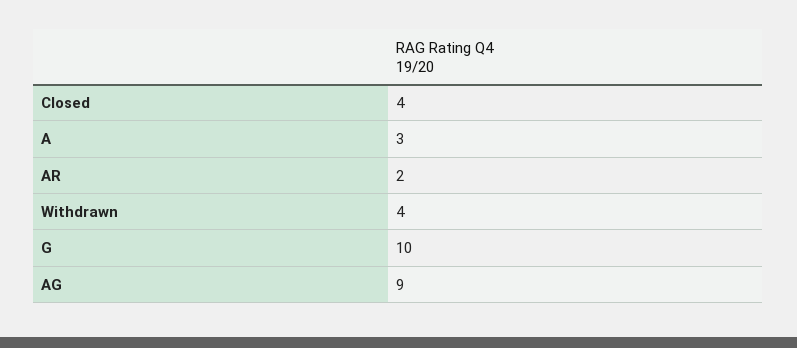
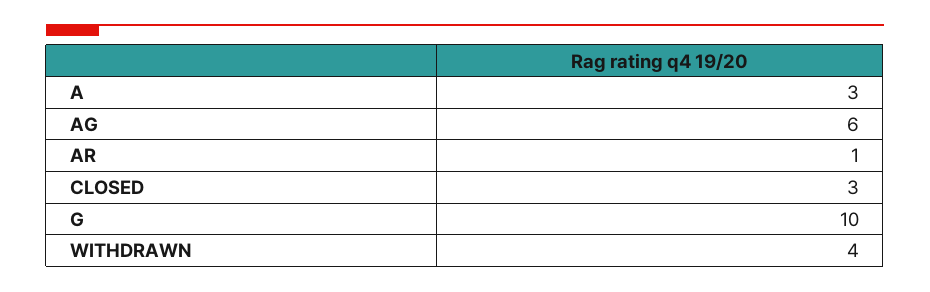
Closed: 4 -> 3
AR: 2 -> 1
AG: 9 -> 6

